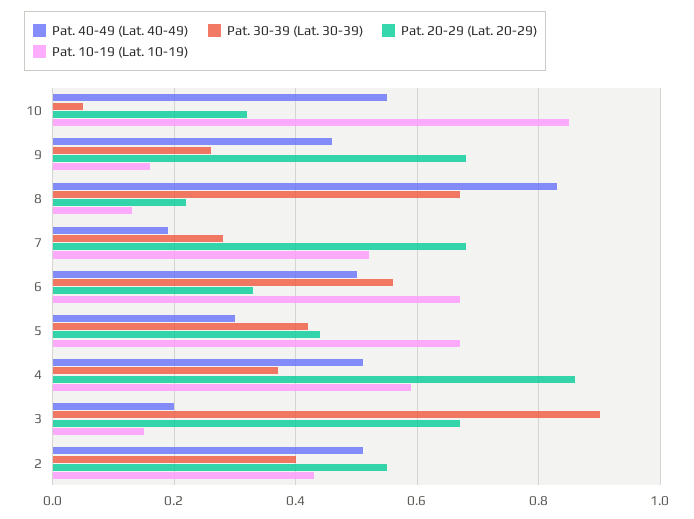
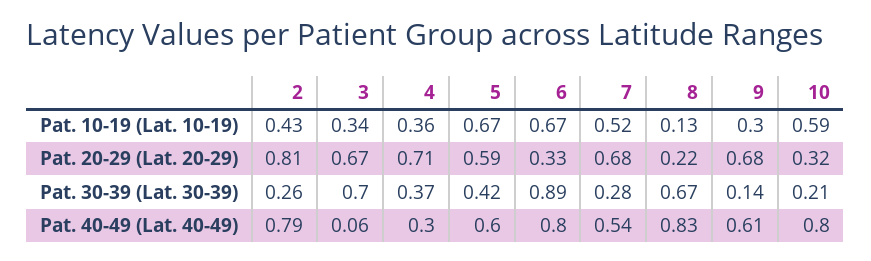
Pat. 40-49 (Lat. 40-49), 10: 0.55 -> 0.8
Pat. 30-39 (Lat. 30-39), 10: 0.05 -> 0.21
Pat. 10-19 (Lat. 10-19), 10: 0.85 -> 0.59
Pat. 40-49 (Lat. 40-49), 9: 0.45 -> 0.61
Pat. 30-39 (Lat. 30-39), 9: 0.25 -> 0.14
Pat. 10-19 (Lat. 10-19), 9: 0.15 -> 0.3
Pat. 40-49 (Lat. 40-49), 7: 0.2 -> 0.54
Pat. 40-49 (Lat. 40-49), 6: 0.5 -> 0.8
Pat. 30-39 (Lat. 30-39), 6: 0.55 -> 0.89
Pat. 40-49 (Lat. 40-49), 5: 0.3 -> 0.6
Pat. 20-29 (Lat. 20-29), 5: 0.45 -> 0.59
Pat. 40-49 (Lat. 40-49), 4: 0.5 -> 0.3
Pat. 20-29 (Lat. 20-29), 4: 0.85 -> 0.71
Pat. 10-19 (Lat. 10-19), 4: 0.6 -> 0.36
Pat. 40-49 (Lat. 40-49), 3: 0.2 -> 0.06
Pat. 30-39 (Lat. 30-39), 3: 0.9 -> 0.7
Pat. 10-19 (Lat. 10-19), 3: 0.15 -> 0.34
Pat. 40-49 (Lat. 40-49), 2: 0.5 -> 0.79
Pat. 30-39 (Lat. 30-39), 2: 0.4 -> 0.26
Pat. 20-29 (Lat. 20-29), 2: 0.55 -> 0.81

